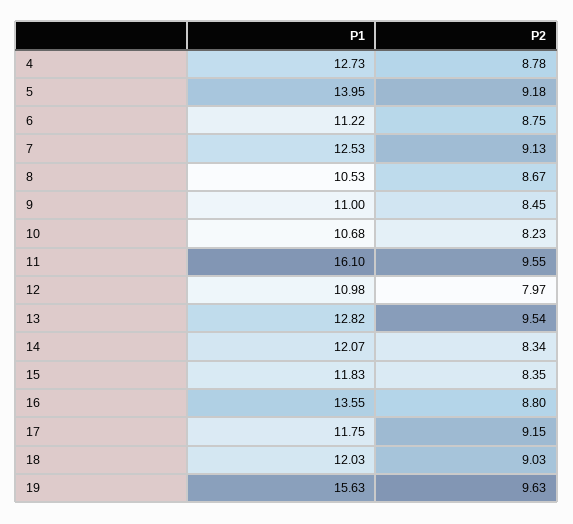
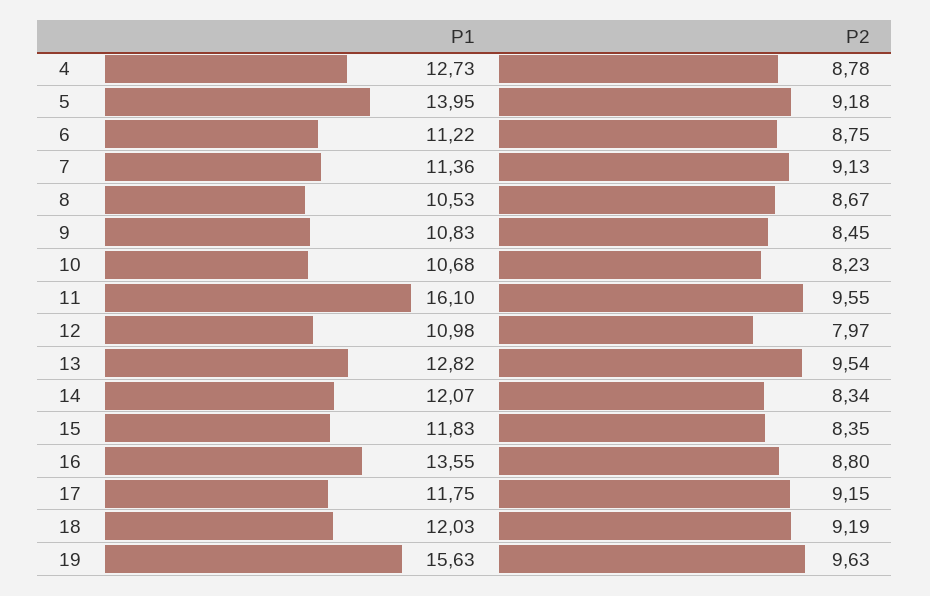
P1, 7: 12.53 -> 11.36
P1, 9: 11 -> 10.83
P2, 18: 9.03 -> 9.19

